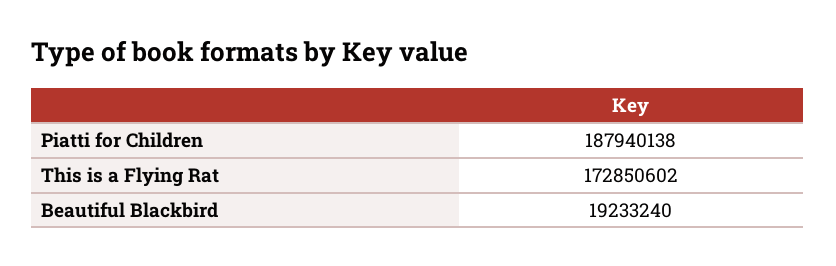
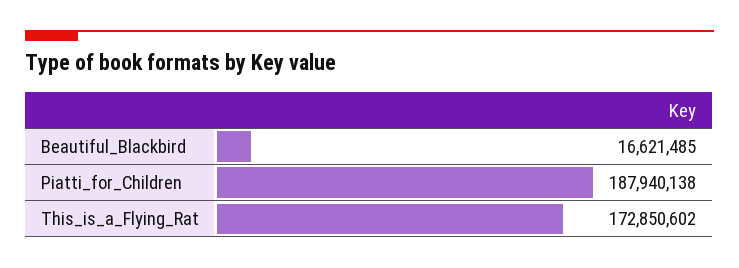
Beautiful Blackbird: 19233240 -> 16621485

